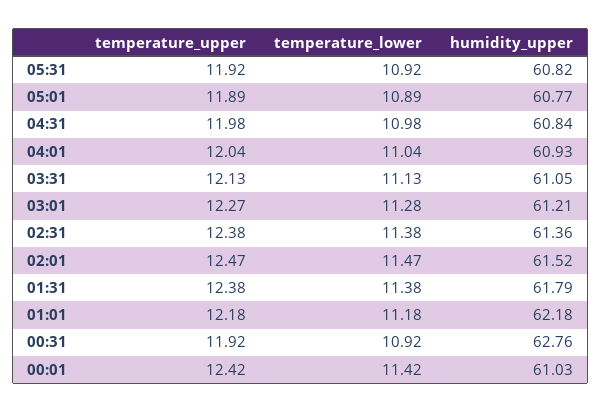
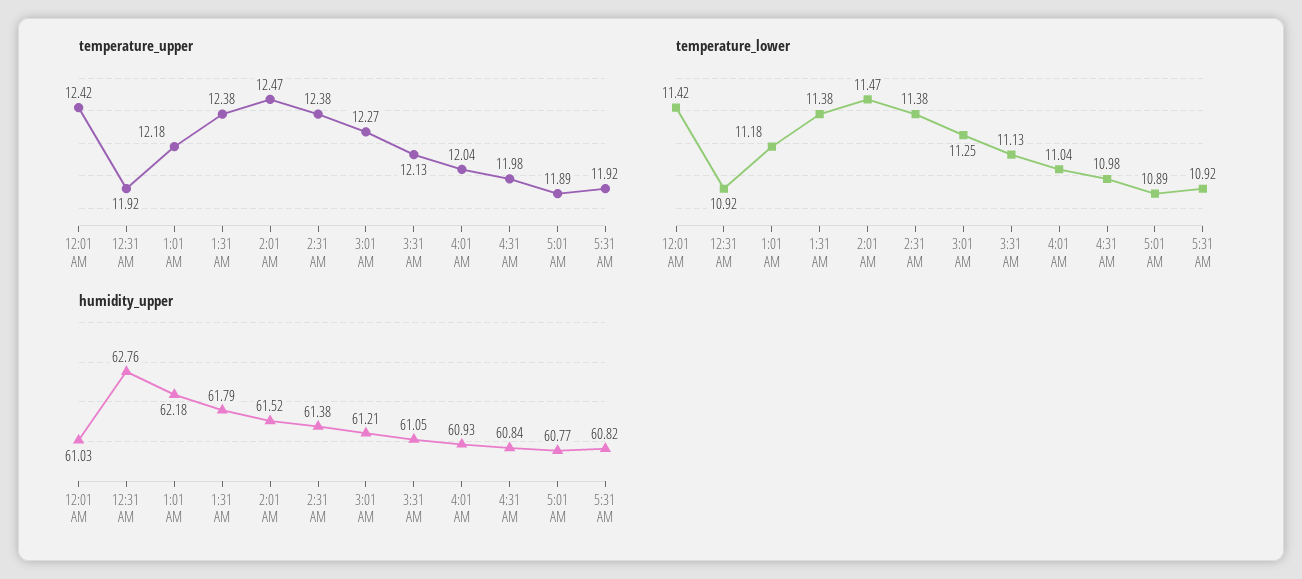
temperature_lower, 03:01: 11.28 -> 11.25
humidity_upper, 02:31: 61.36 -> 61.38

